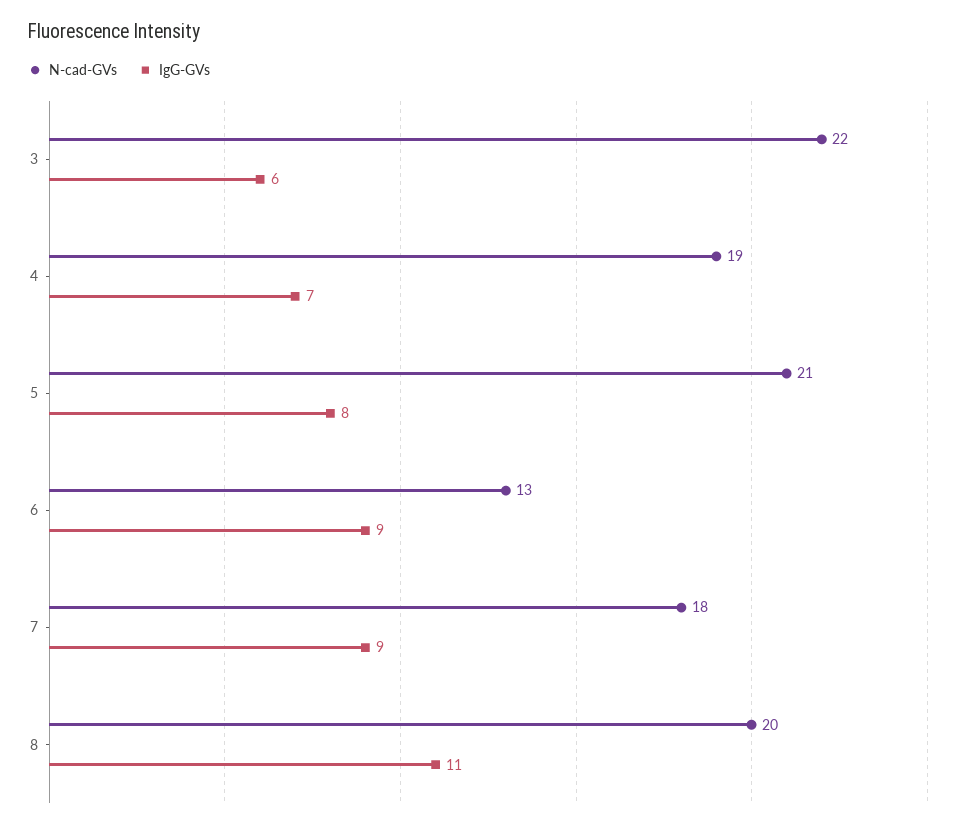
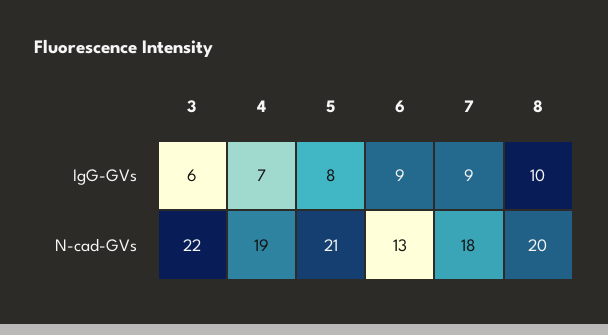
IgG-GVs, 8: 11 -> 10

